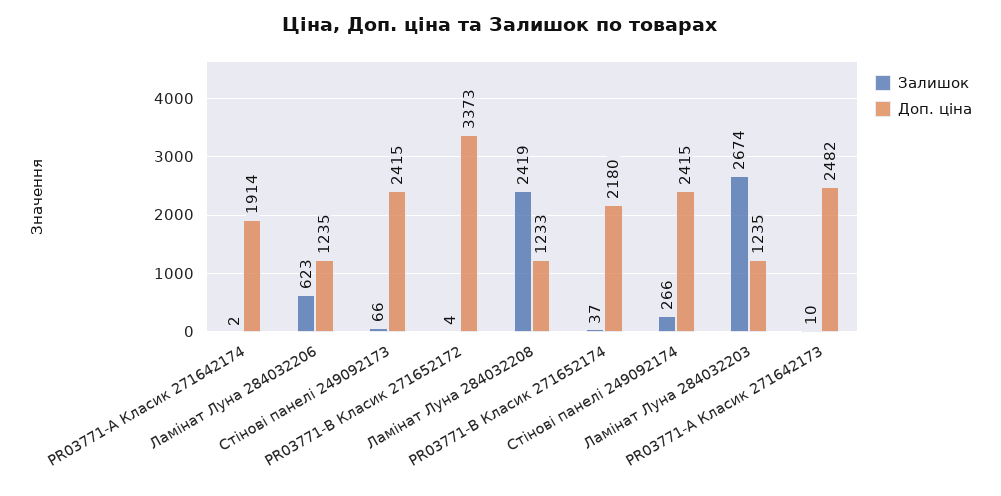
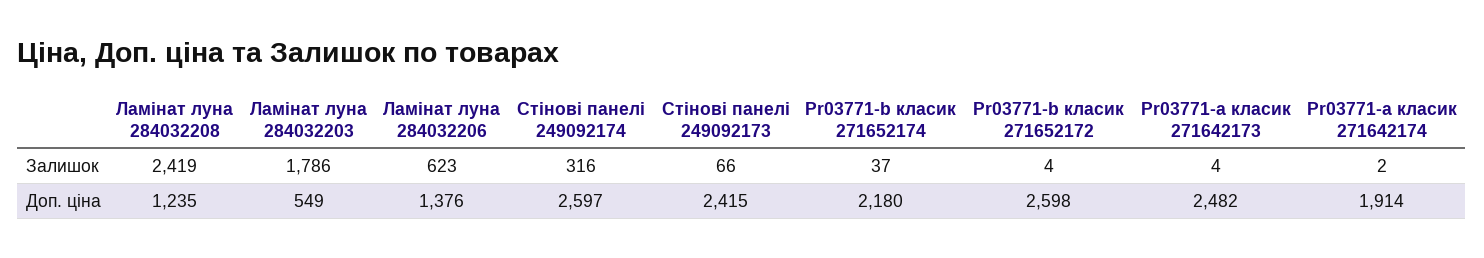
Доп. ціна, Ламінат Луна 284032206: 1235 -> 1376
Доп. ціна, PR03771-B Класик 271652172: 3373 -> 2598
Доп. ціна, Ламінат Луна 284032208: 1233 -> 1235
Залишок, Стінові панелі 249092174: 266 -> 316
Доп. ціна, Стінові панелі 249092174: 2415 -> 2597
Залишок, Ламінат Луна 284032203: 2674 -> 1786
Доп. ціна, Ламінат Луна 284032203: 1235 -> 549
Залишок, PR03771-А Класик 271642173: 10 -> 4

